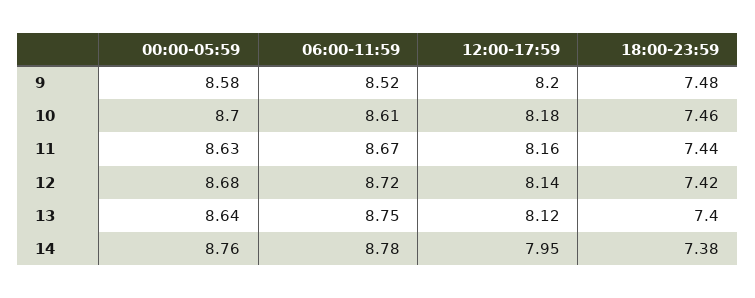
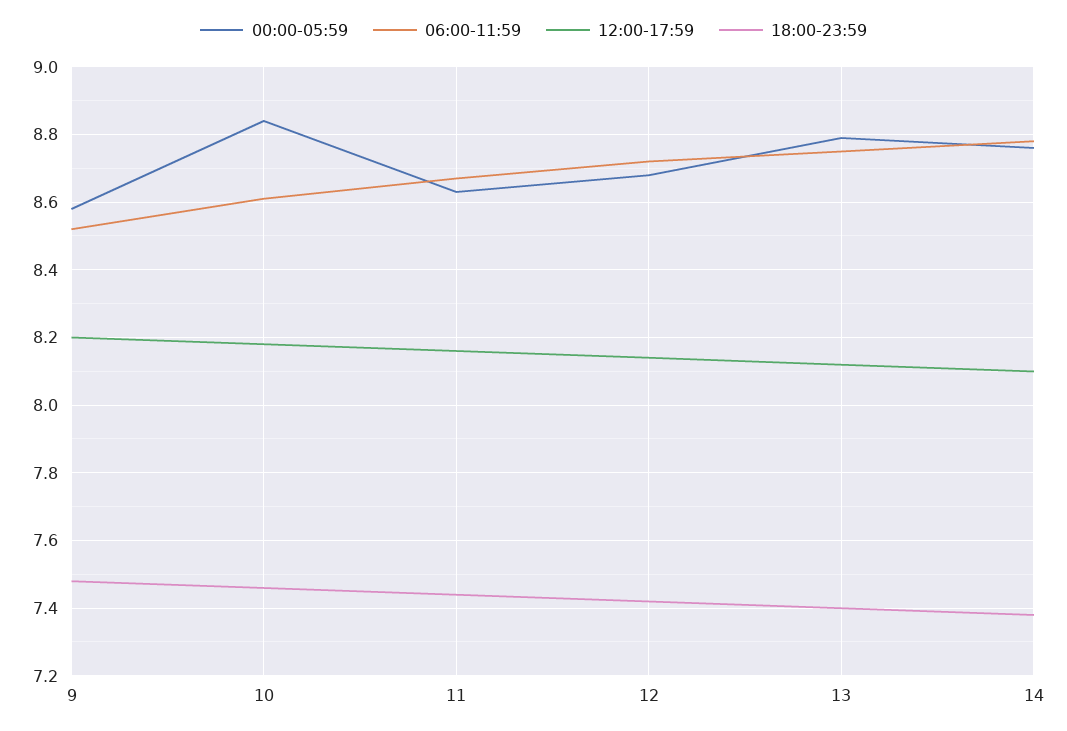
00:00-05:59, 10: 8.7 -> 8.85
00:00-05:59, 13: 8.64 -> 8.8
12:00-17:59, 14: 7.95 -> 8.1

